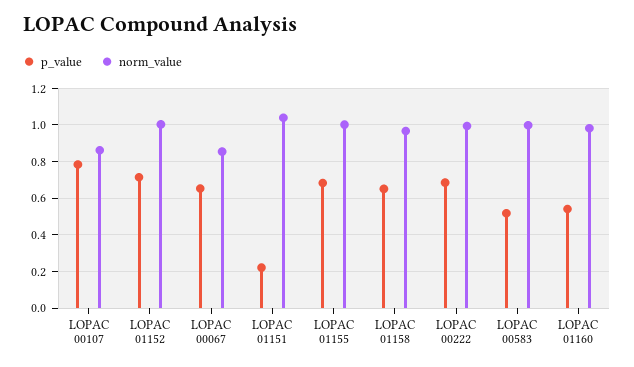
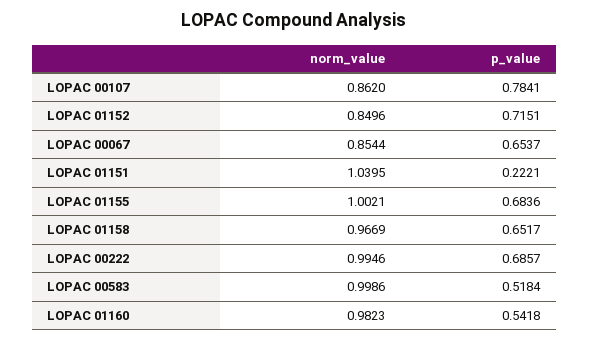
norm_value, LOPAC 01152: 1 -> 0.8496

